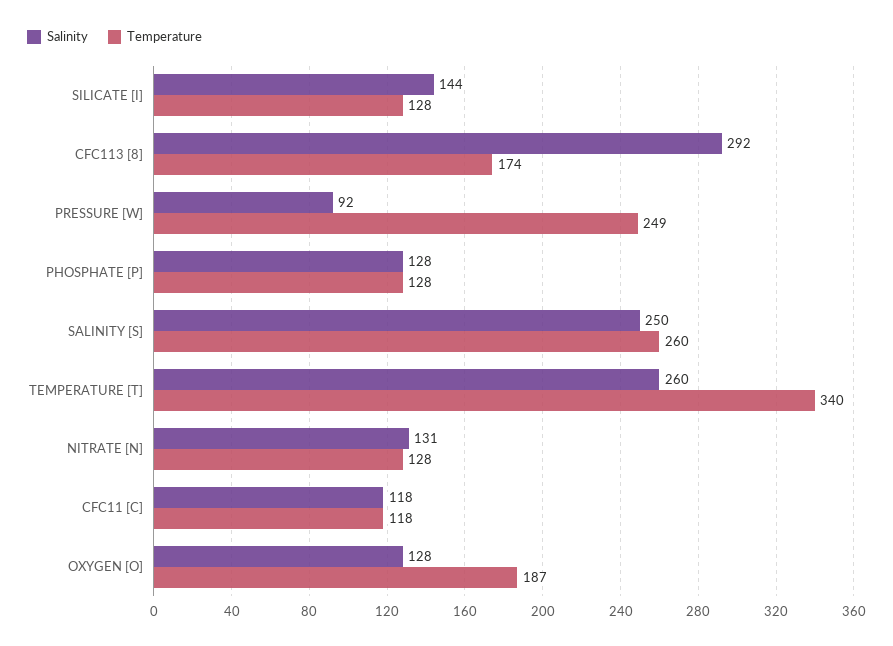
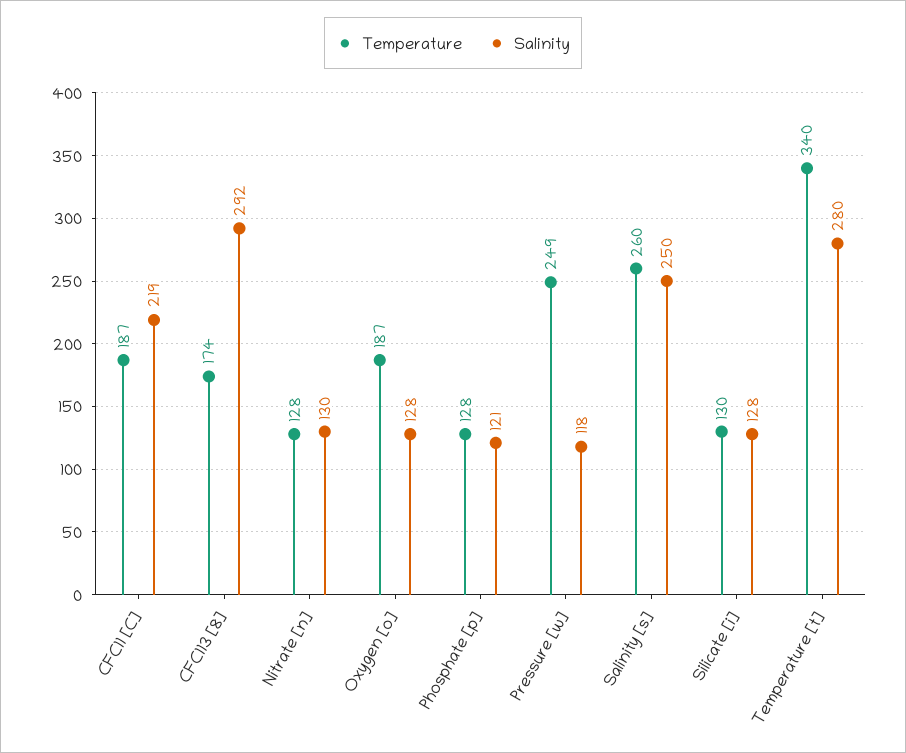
Salinity, SILICATE [I]: 144 -> 128
Temperature, SILICATE [I]: 128 -> 130
Salinity, PRESSURE [W]: 92 -> 118
Salinity, PHOSPHATE [P]: 128 -> 121
Salinity, TEMPERATURE [T]: 260 -> 280
Salinity, NITRATE [N]: 131 -> 130
Salinity, CFC11 [C]: 118 -> 219
Temperature, CFC11 [C]: 118 -> 187

